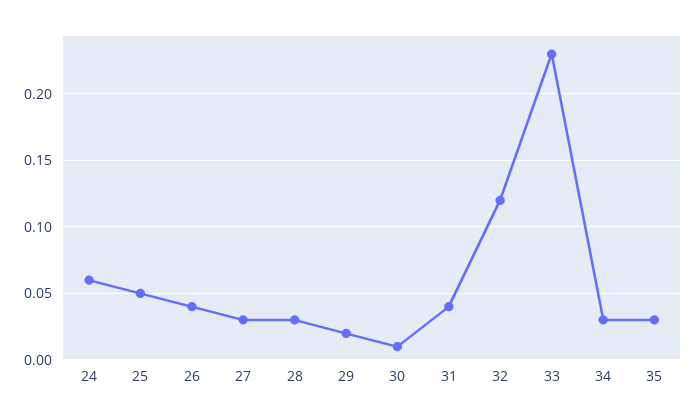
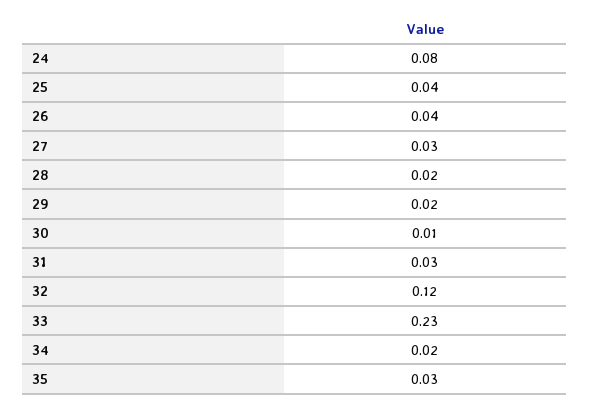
24: 0.06 -> 0.08
25: 0.05 -> 0.04
28: 0.03 -> 0.02
31: 0.04 -> 0.03
34: 0.03 -> 0.02

